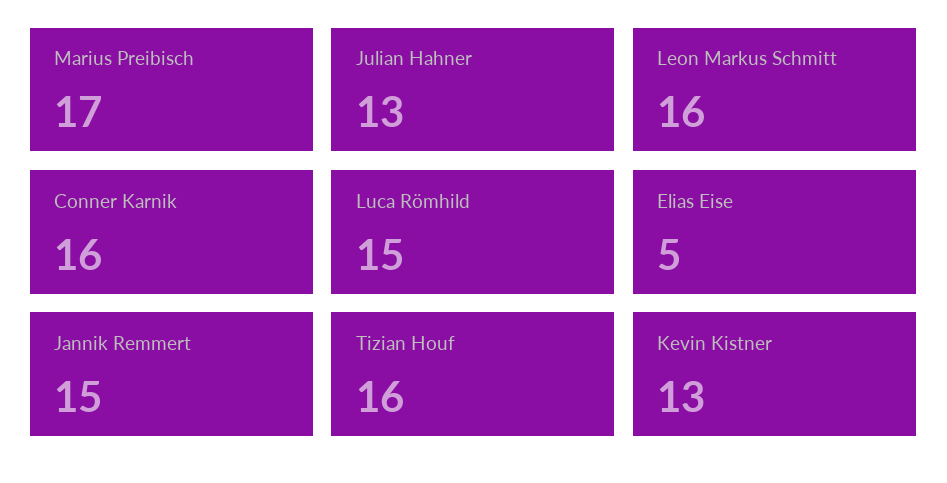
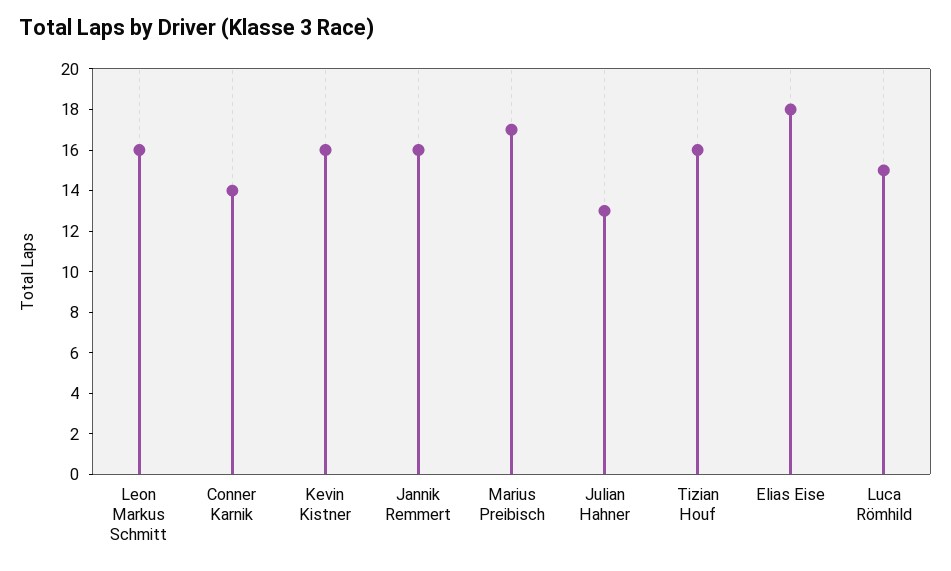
Conner Karnik: 16 -> 14
Elias Eise: 5 -> 18
Jannik Remmert: 15 -> 16
Kevin Kistner: 13 -> 16

